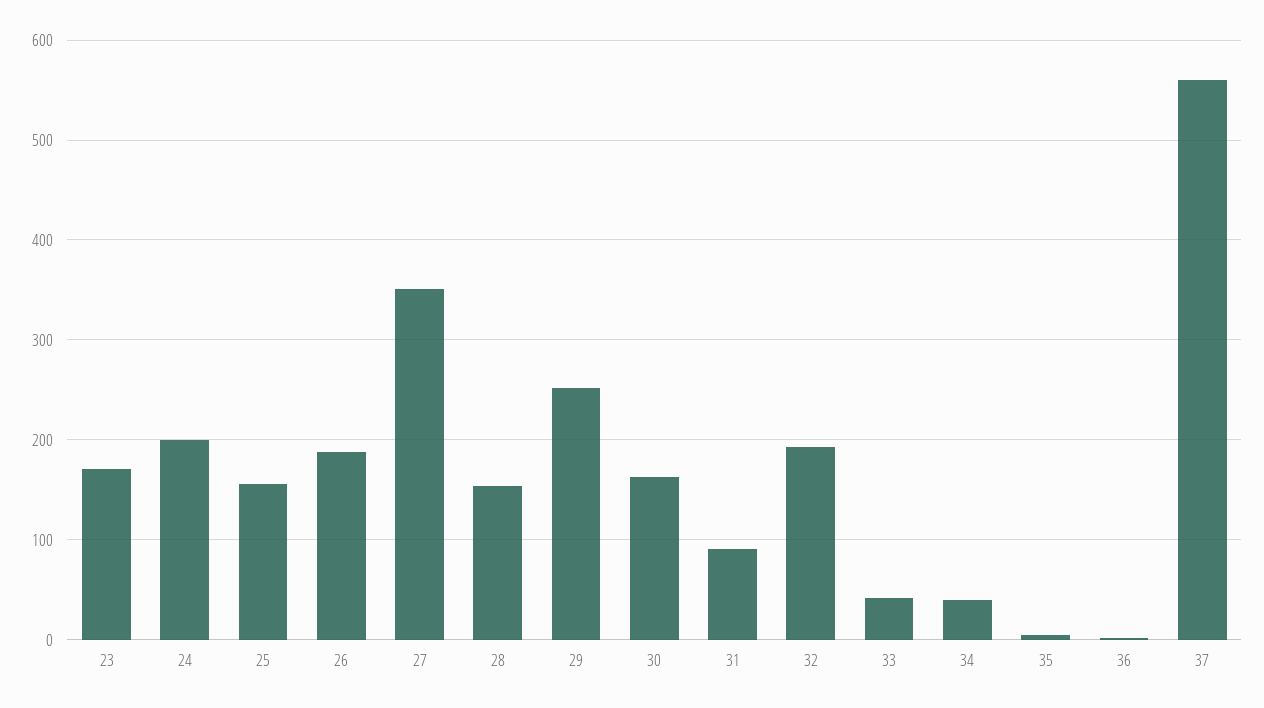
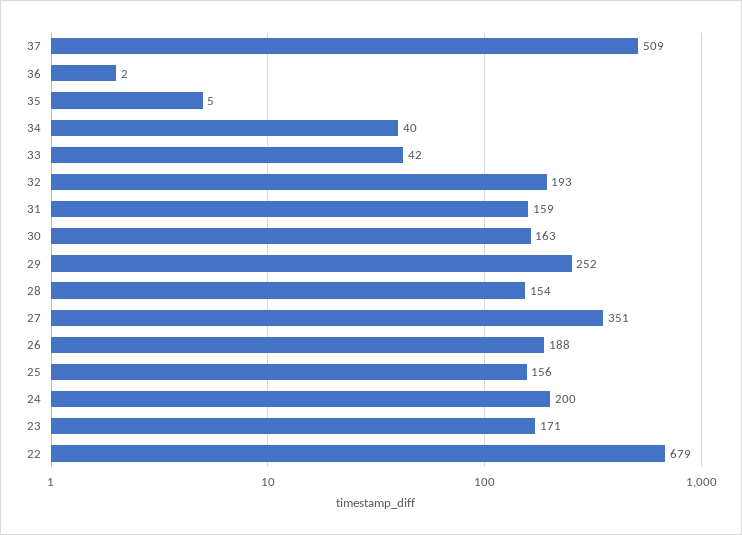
31: 90 -> 159
37: 560 -> 509
22: none -> 679

